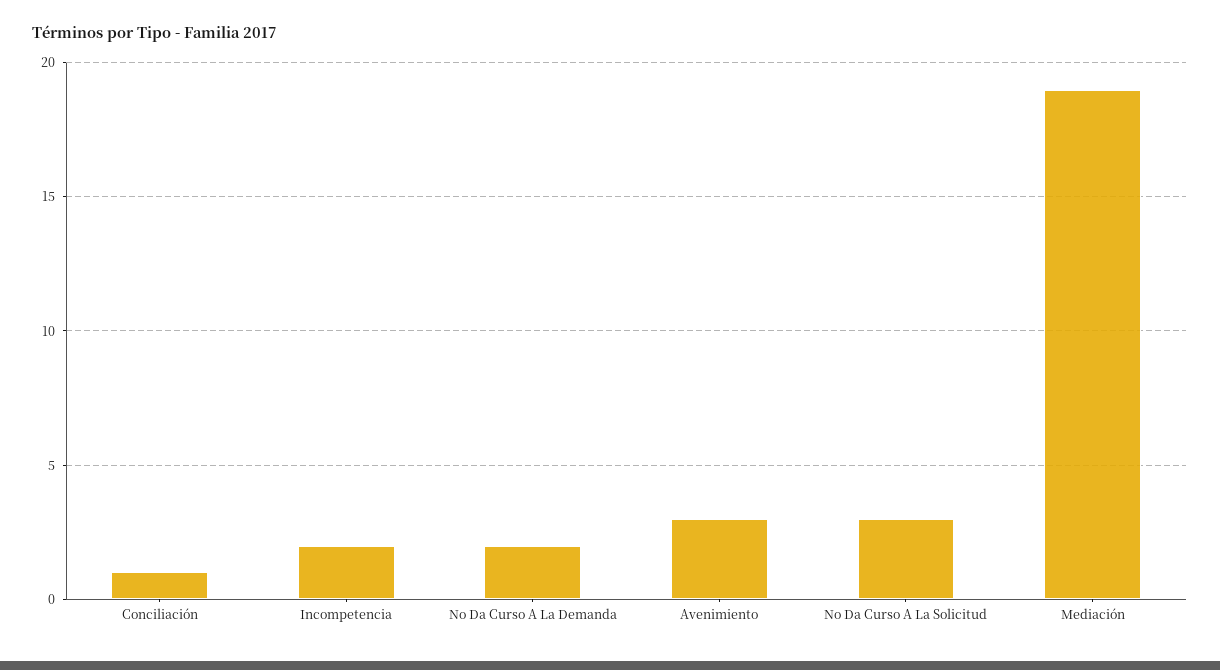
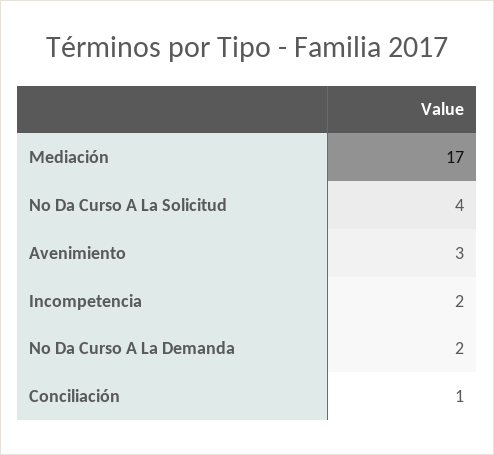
No Da Curso A La Solicitud: 3 -> 4
Mediación: 19 -> 17

